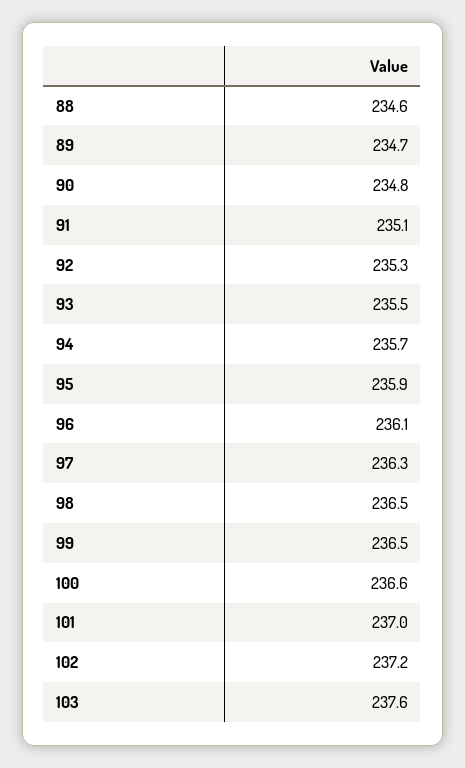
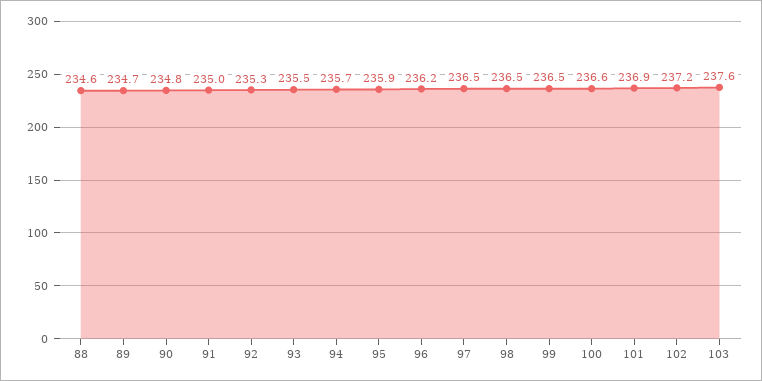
91: 235.1 -> 235
96: 236.1 -> 236.2
97: 236.3 -> 236.5
101: 237 -> 236.9

